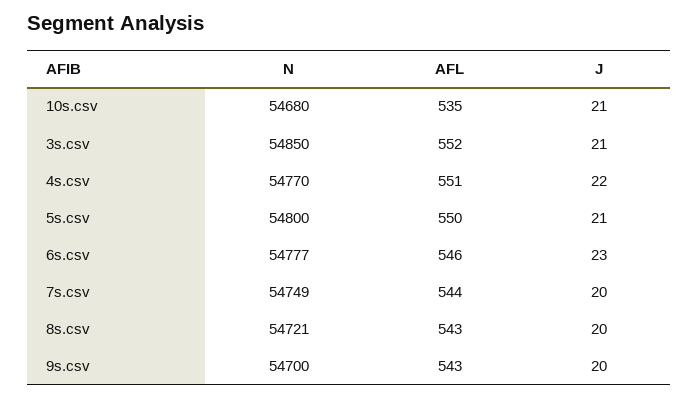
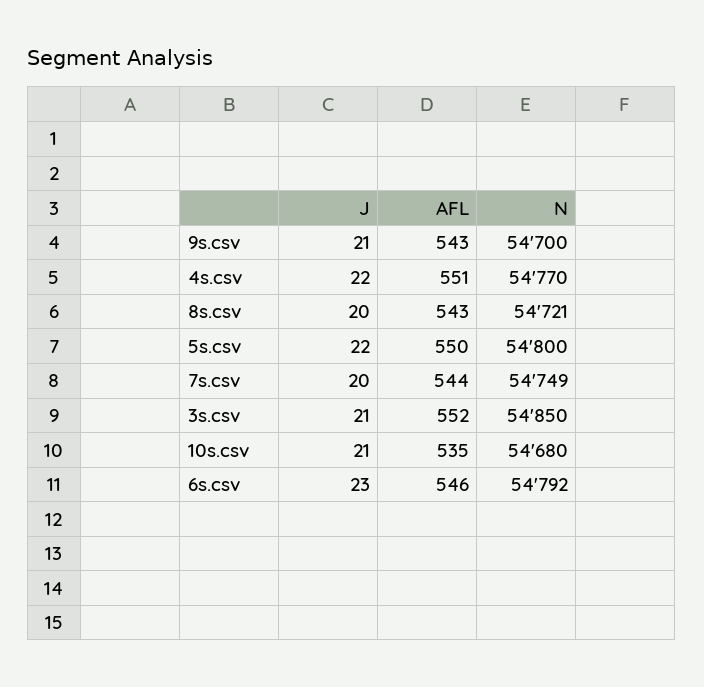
J, 5s.csv: 21 -> 22
N, 6s.csv: 54777 -> 54792
J, 9s.csv: 20 -> 21

